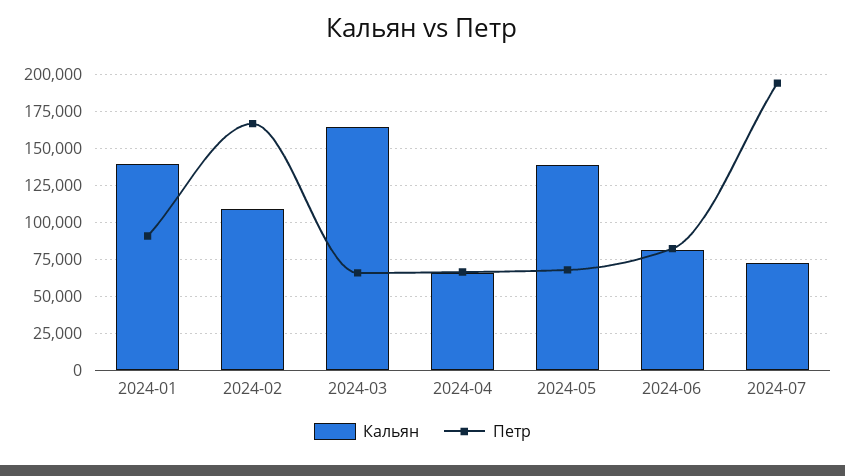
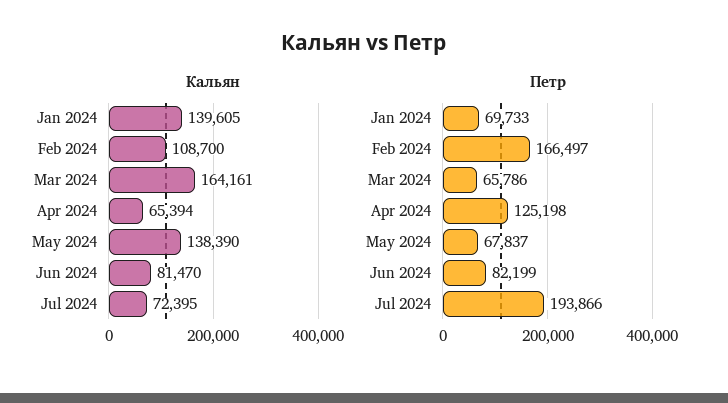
Петр, 2024-01: 90000 -> 69733
Петр, 2024-04: 65000 -> 125198

